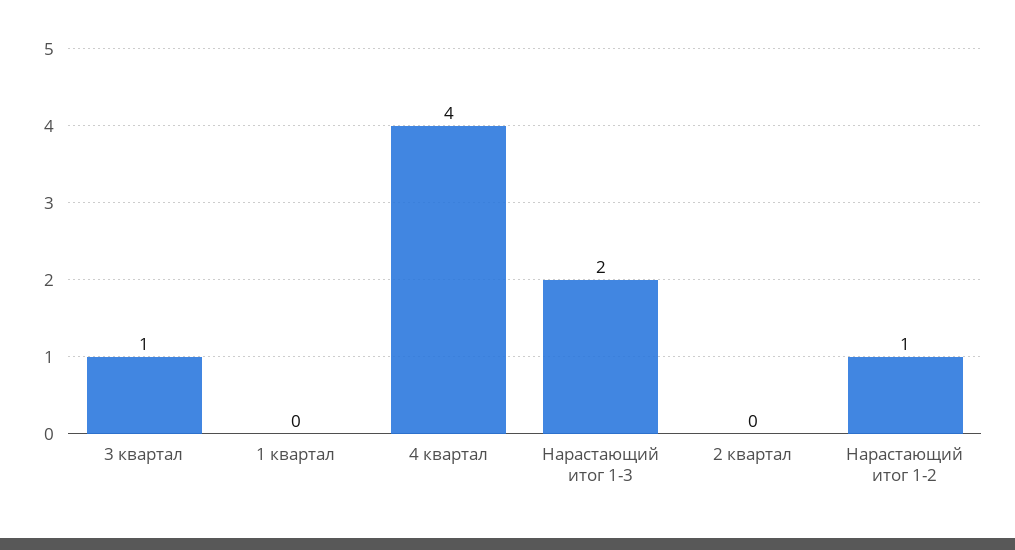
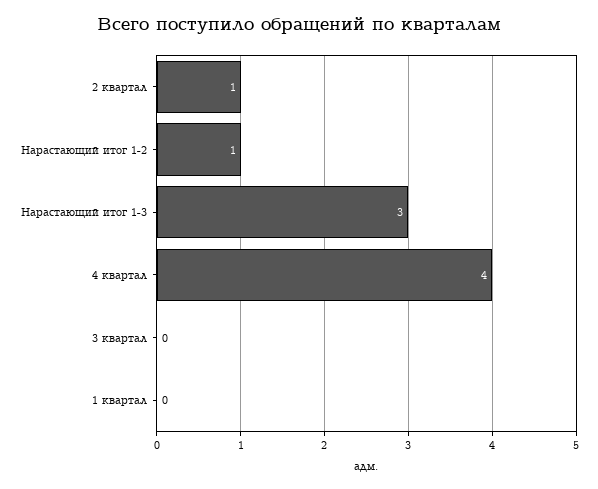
3 квартал: 1 -> 0
Нарастающий итог 1-3: 2 -> 3
2 квартал: 0 -> 1

